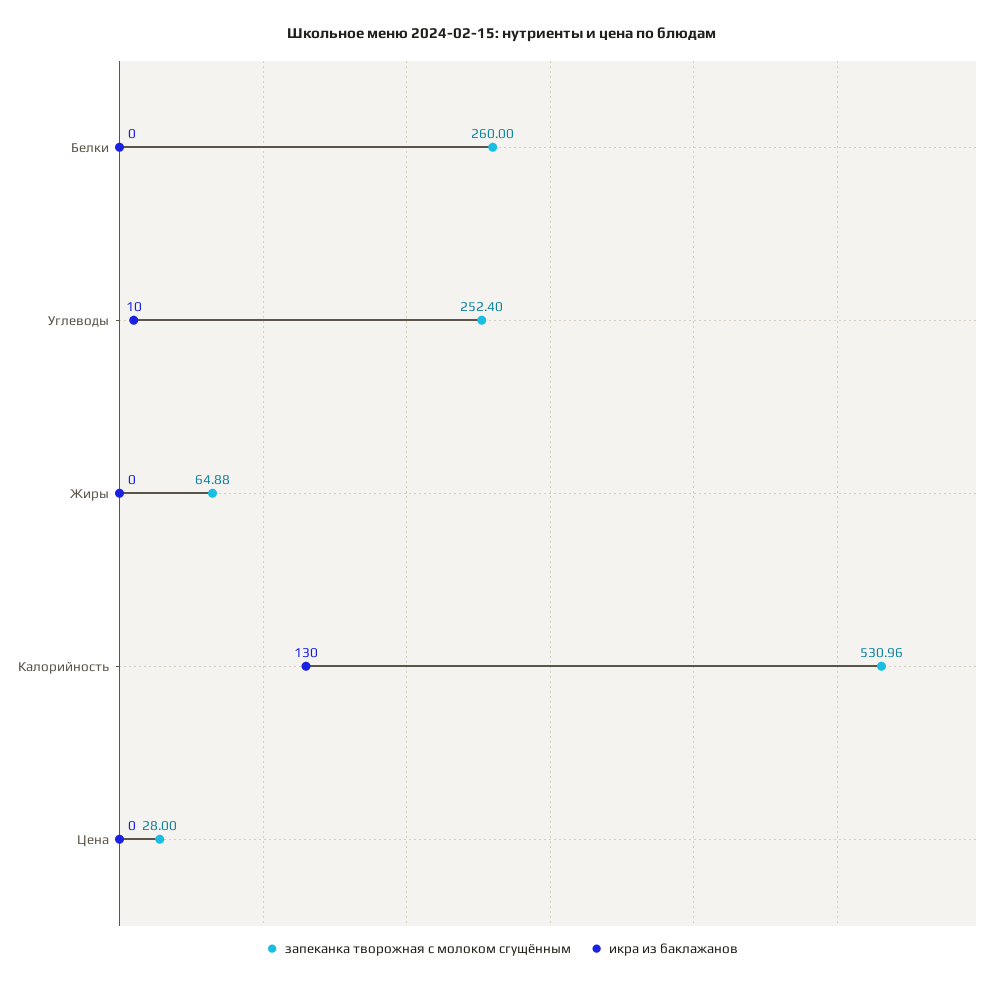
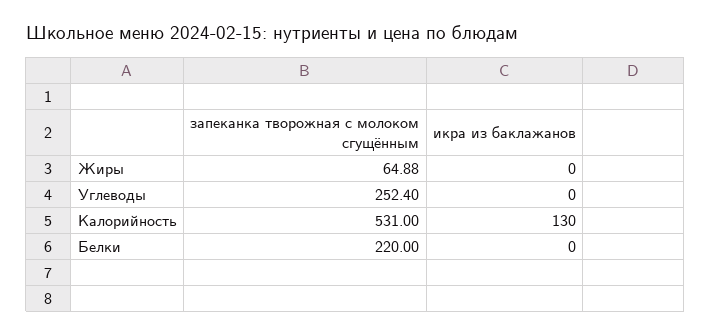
запеканка творожная с молоком сгущённым, Белки: 260 -> 220
икра из баклажанов, Углеводы: 10 -> 0
запеканка творожная с молоком сгущённым, Калорийность: 530.96 -> 531
запеканка творожная с молоком сгущённым, Цена: 28 -> none
икра из баклажанов, Цена: 0 -> none

